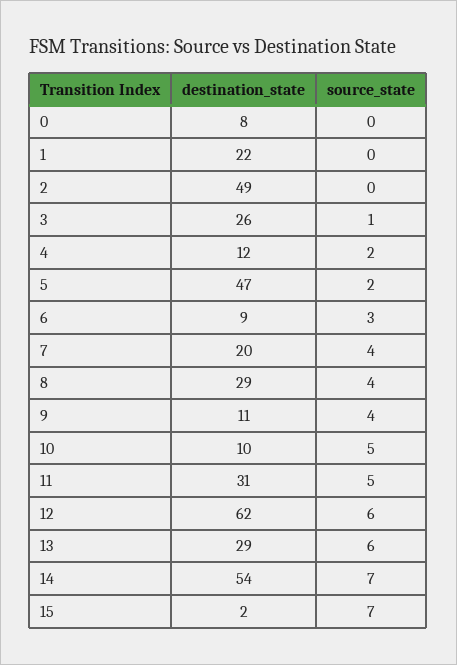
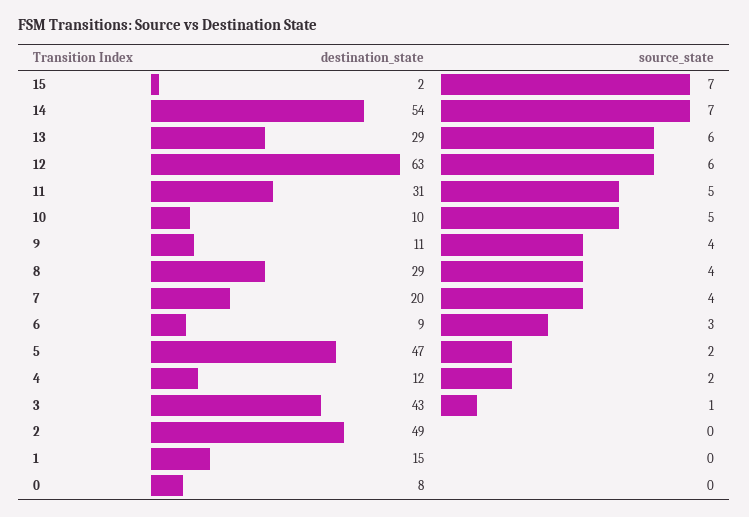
destination_state, 1: 22 -> 15
destination_state, 3: 26 -> 43
destination_state, 12: 62 -> 63

